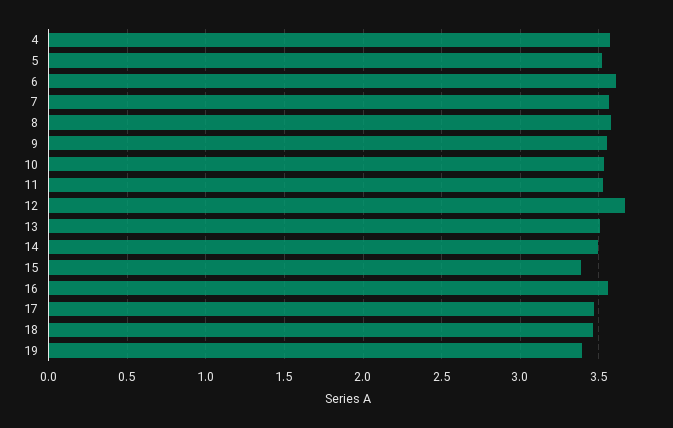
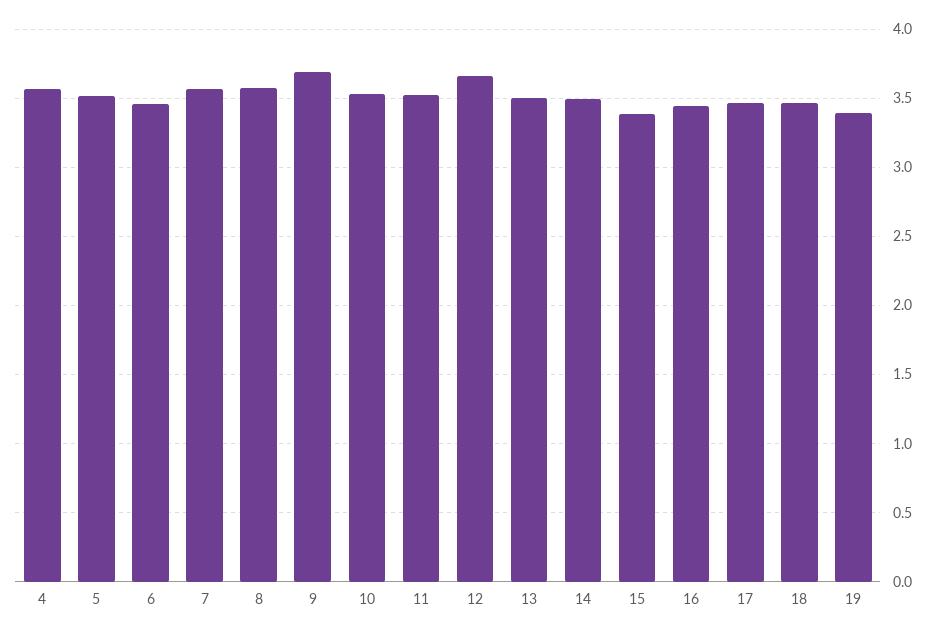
6: 3.6 -> 3.45
9: 3.55 -> 3.7
16: 3.55 -> 3.45

